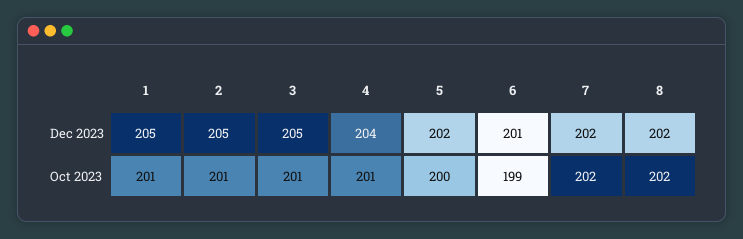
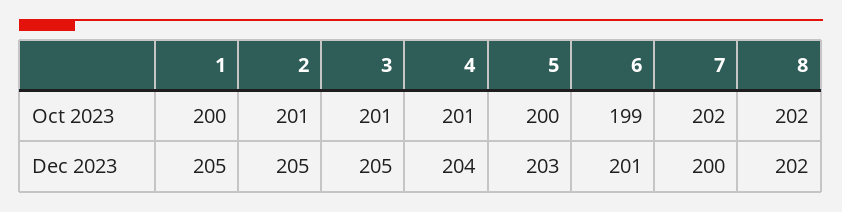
5, Dec 2023: 202 -> 203
7, Dec 2023: 202 -> 200
1, Oct 2023: 201 -> 200

